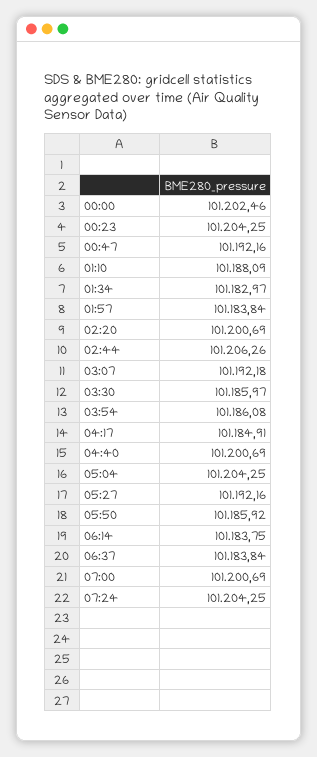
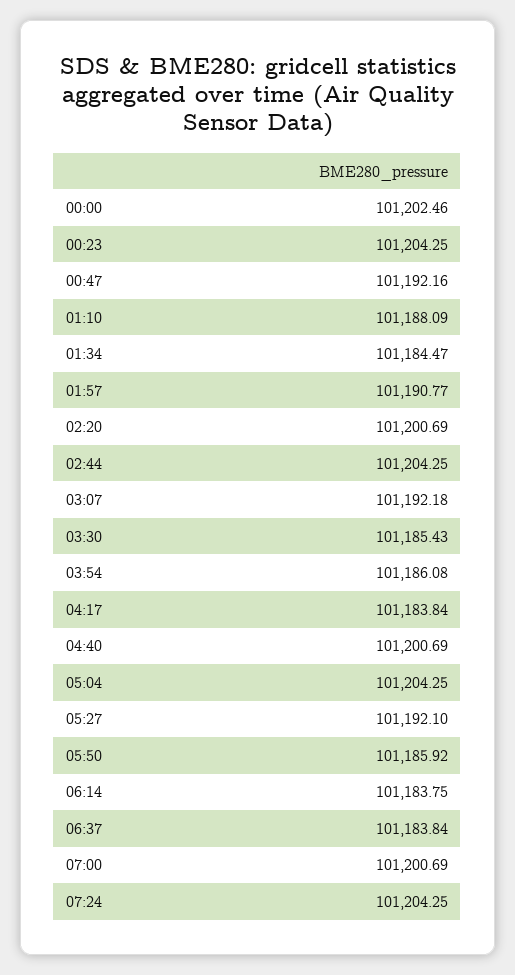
01:34: 101182.97 -> 101184.47
01:57: 101183.84 -> 101190.77
02:44: 101206.26 -> 101204.25
03:30: 101185.97 -> 101185.43
04:17: 101184.91 -> 101183.84
05:27: 101192.16 -> 101192.1

